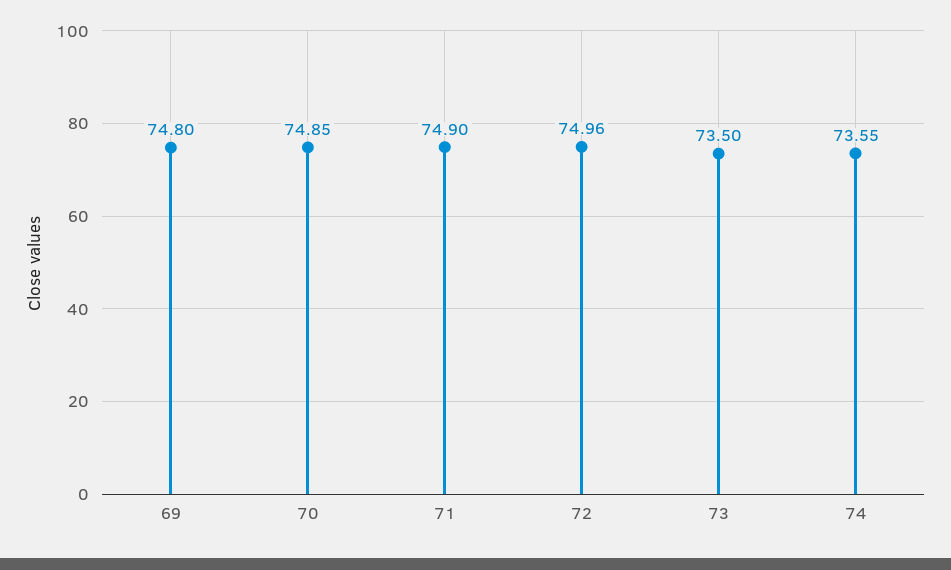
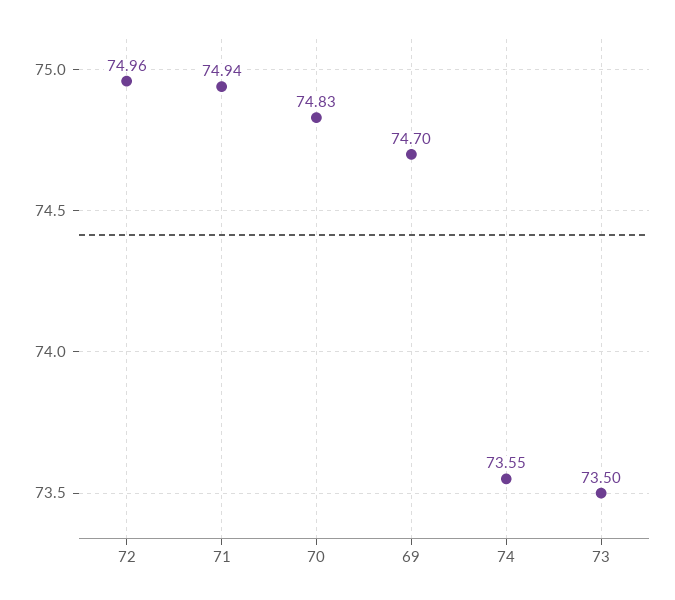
69: 74.8 -> 74.7
70: 74.85 -> 74.83
71: 74.9 -> 74.94

